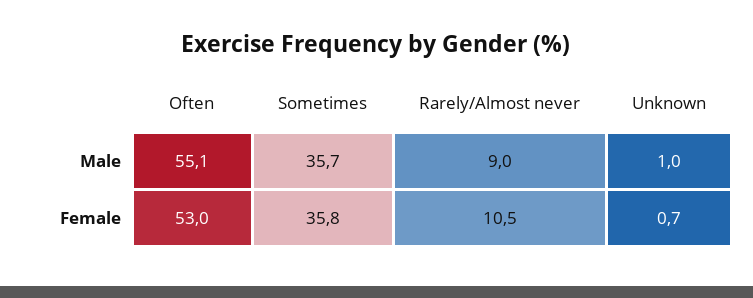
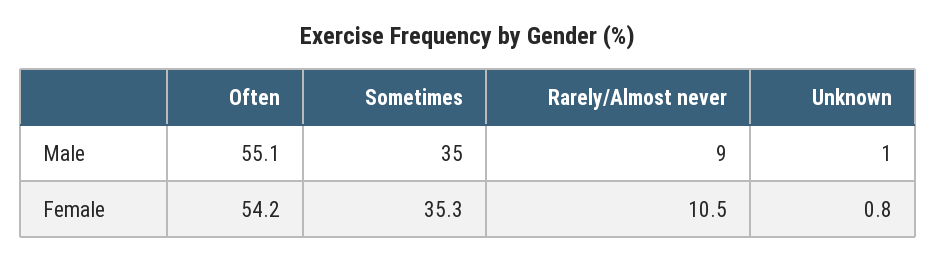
Sometimes, Male: 35.7 -> 35
Often, Female: 53 -> 54.2
Sometimes, Female: 35.8 -> 35.3
Unknown, Female: 0.7 -> 0.8

